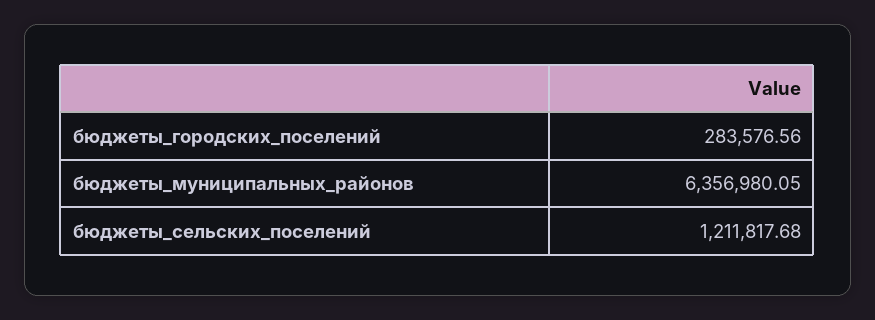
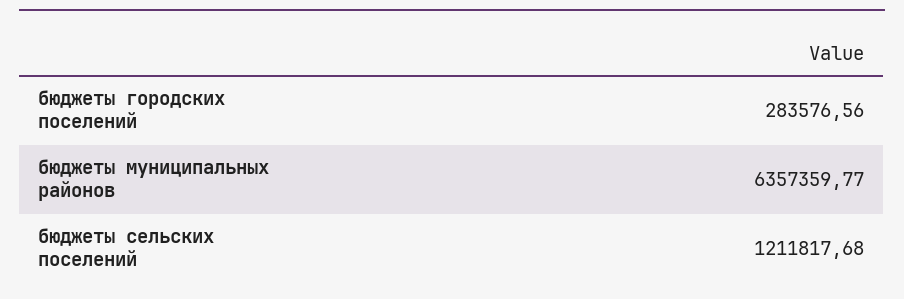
бюджеты_муниципальных_районов: 6356980.05 -> 6357359.77

